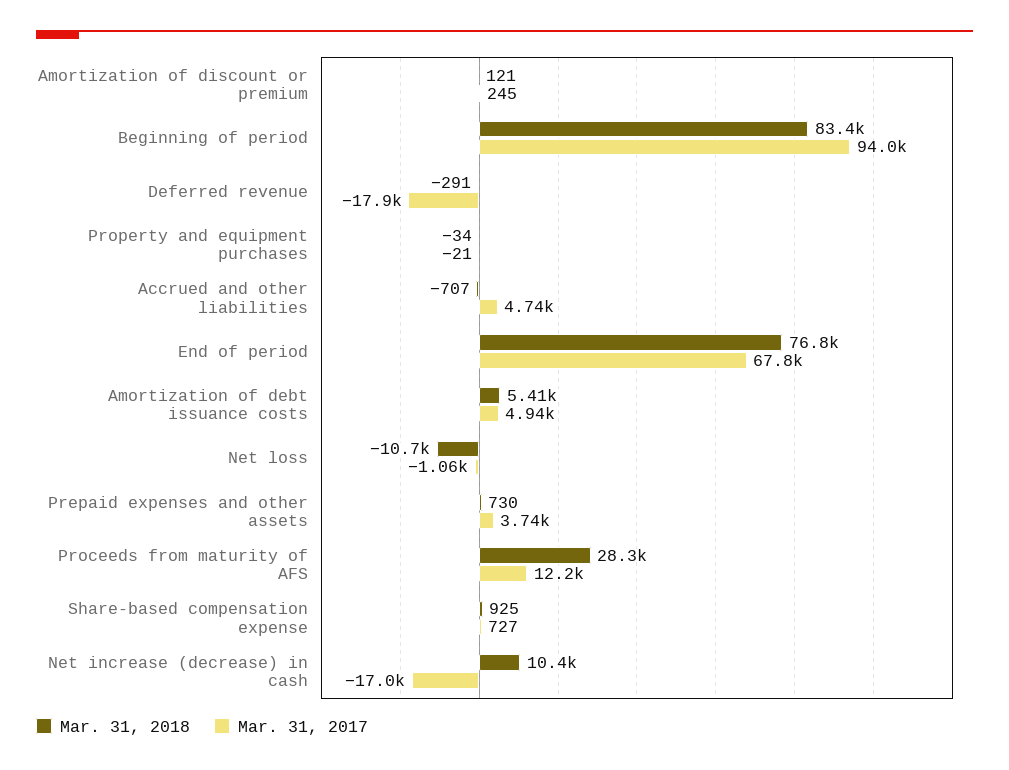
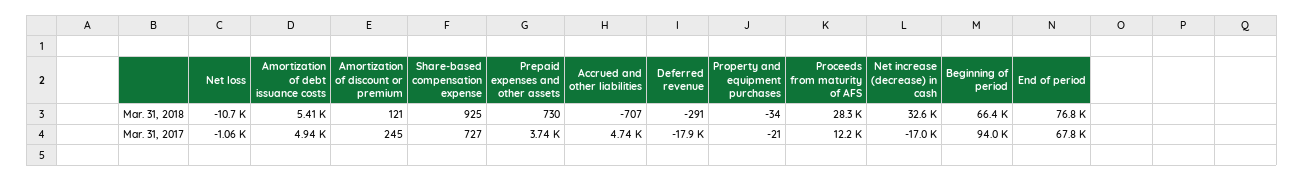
Mar. 31, 2018, Beginning of period: 83400 -> 66400
Mar. 31, 2018, Net increase (decrease) in cash: 10400 -> 32600

